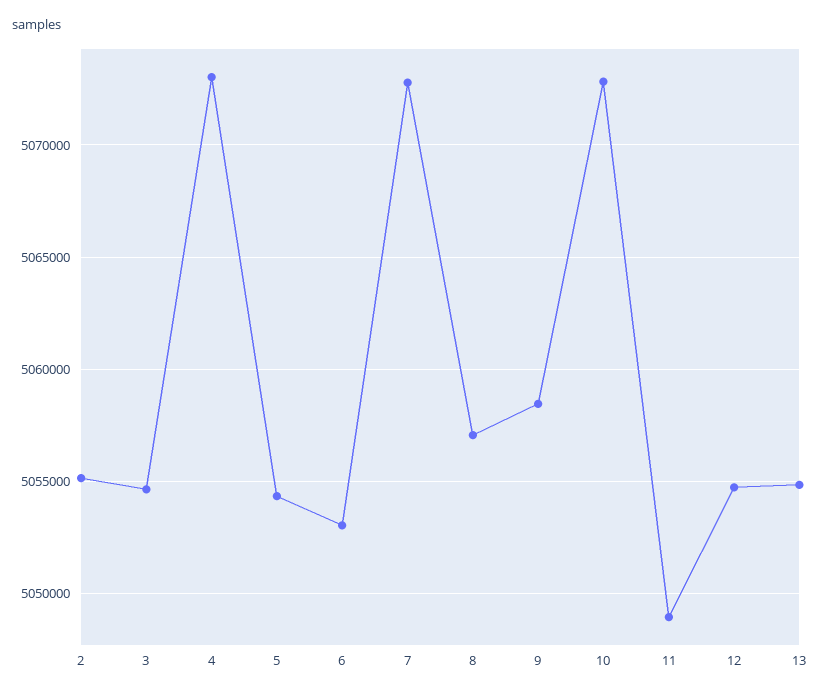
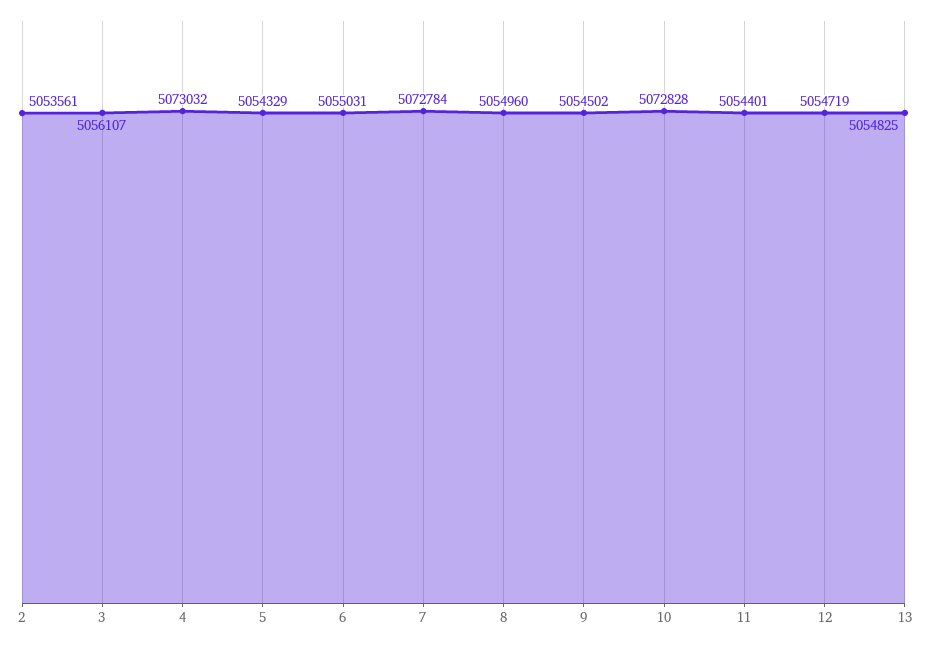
2: 5055000 -> 5053561
3: 5054500 -> 5056107
6: 5053000 -> 5055031
8: 5057000 -> 5054960
9: 5058500 -> 5054502
11: 5049000 -> 5054401

